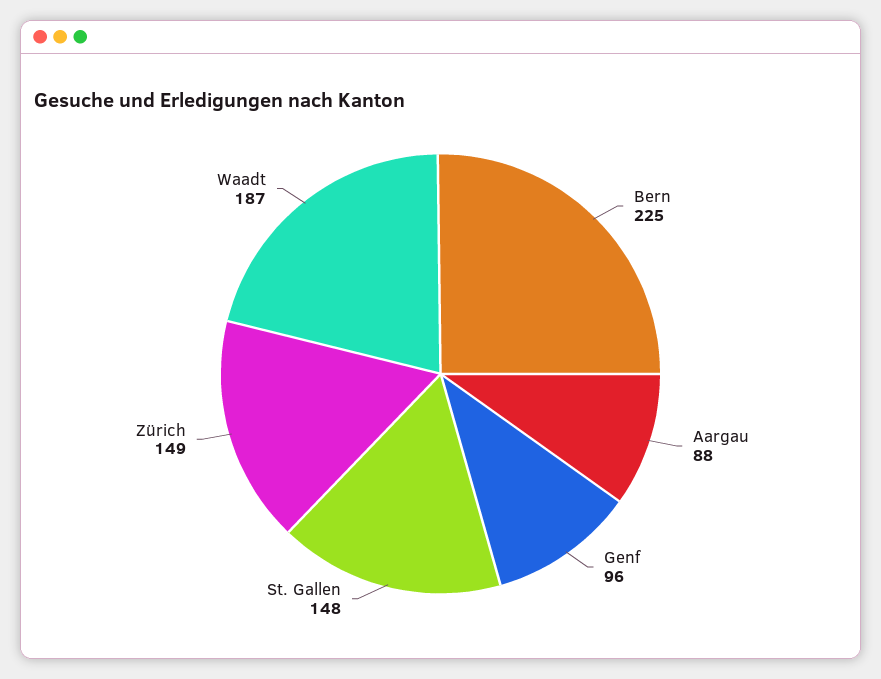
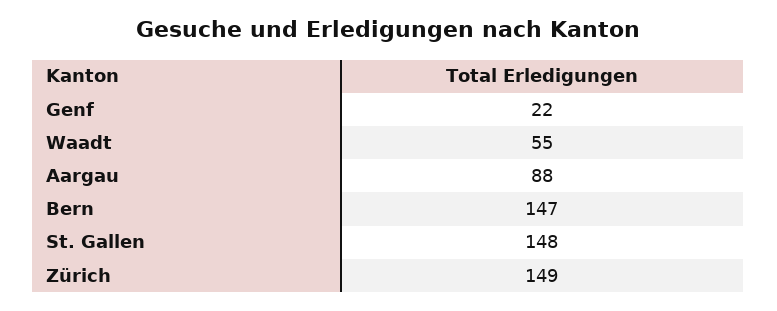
Bern: 225 -> 147
Genf: 96 -> 22
Waadt: 187 -> 55

